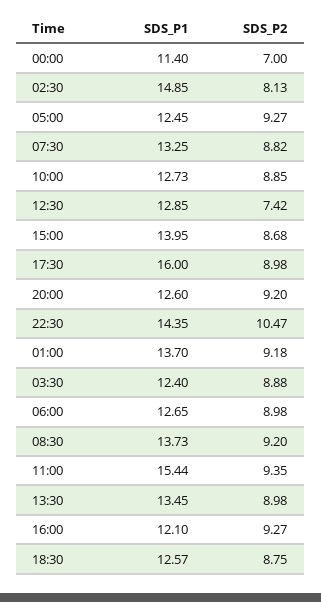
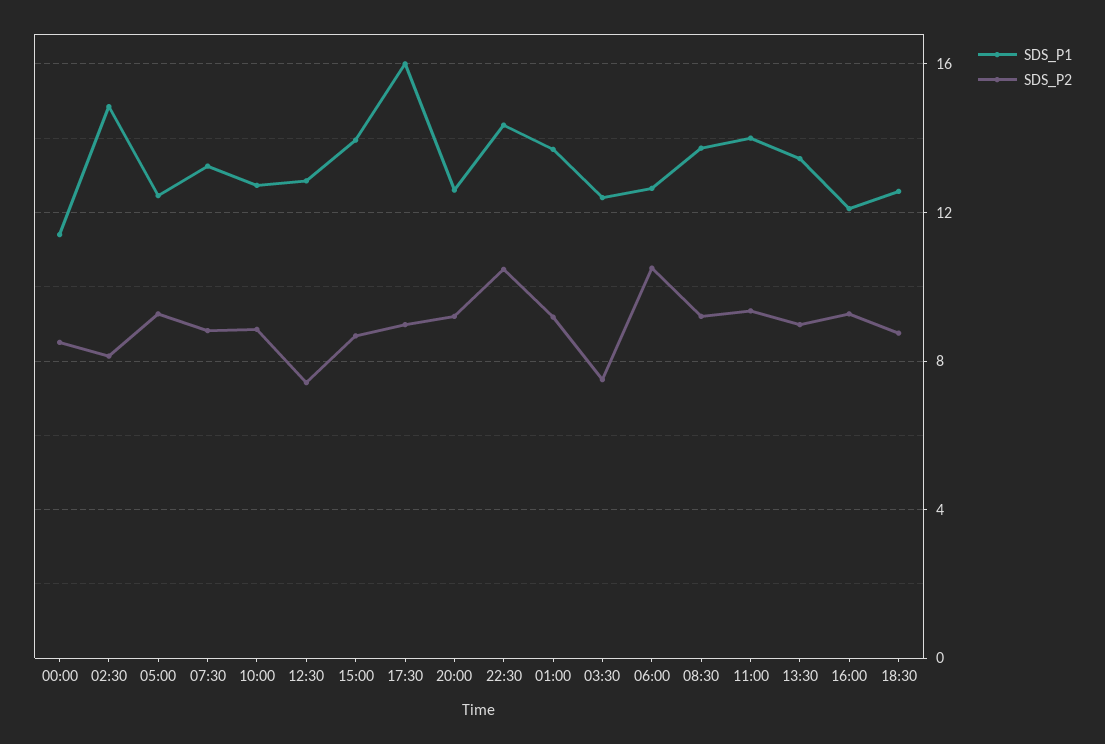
SDS_P2, 00:00: 7 -> 8.5
SDS_P2, 03:30: 8.88 -> 7.5
SDS_P2, 06:00: 8.98 -> 10.5
SDS_P1, 11:00: 15.44 -> 14

